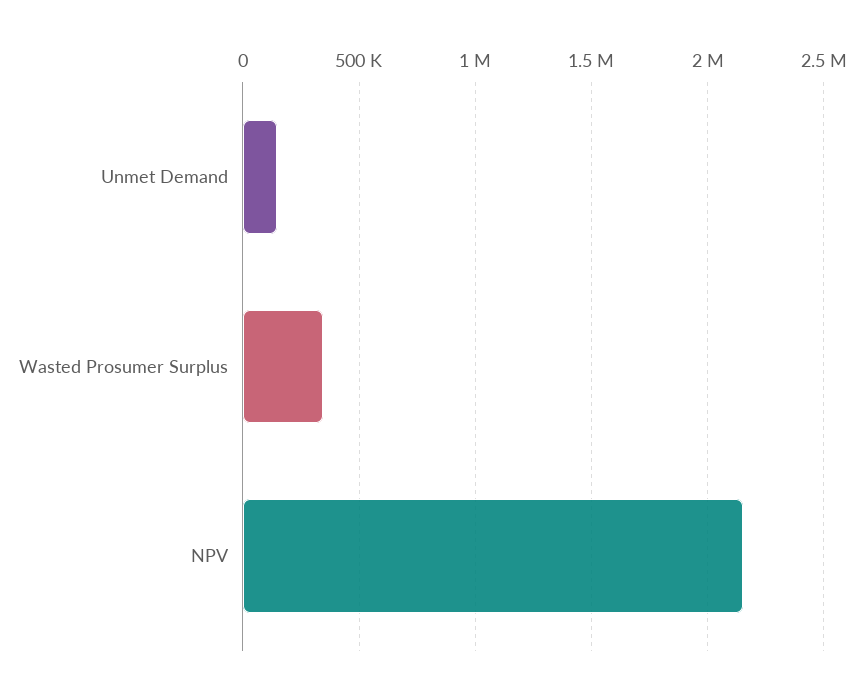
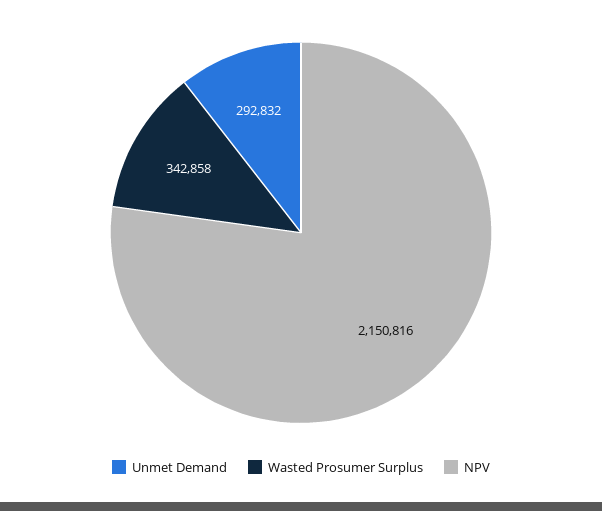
Unmet Demand: 150000 -> 292832

